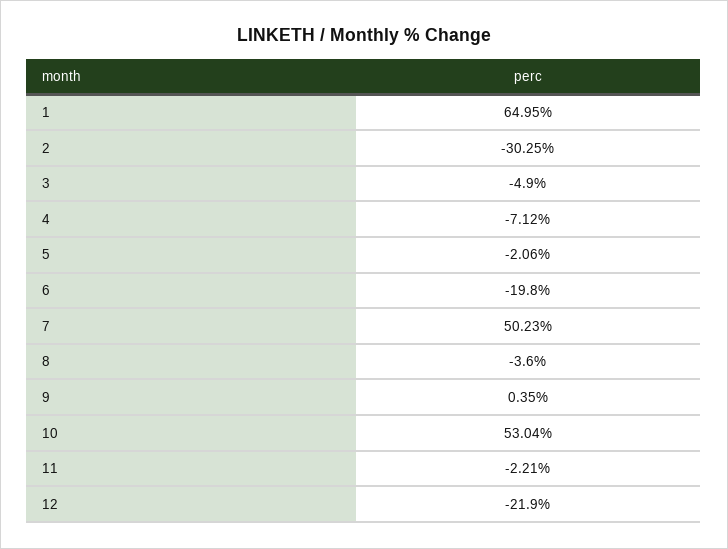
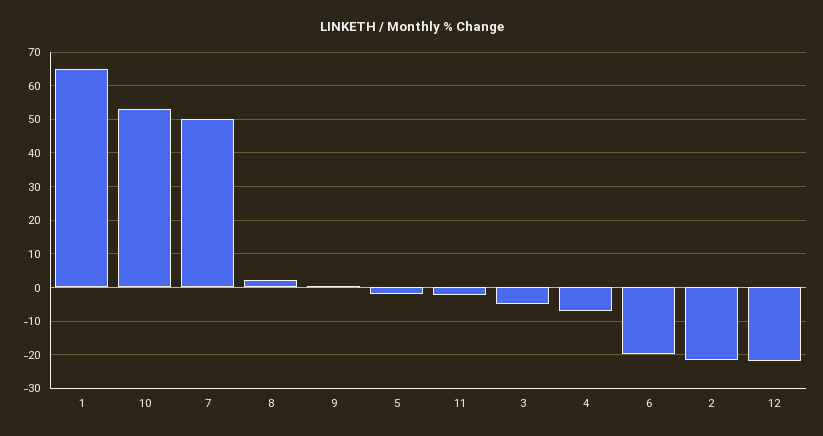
2: -30.25 -> -22
8: -3.6 -> 2

